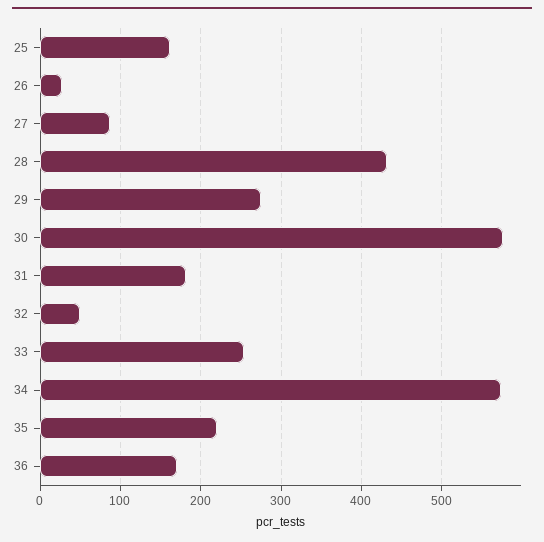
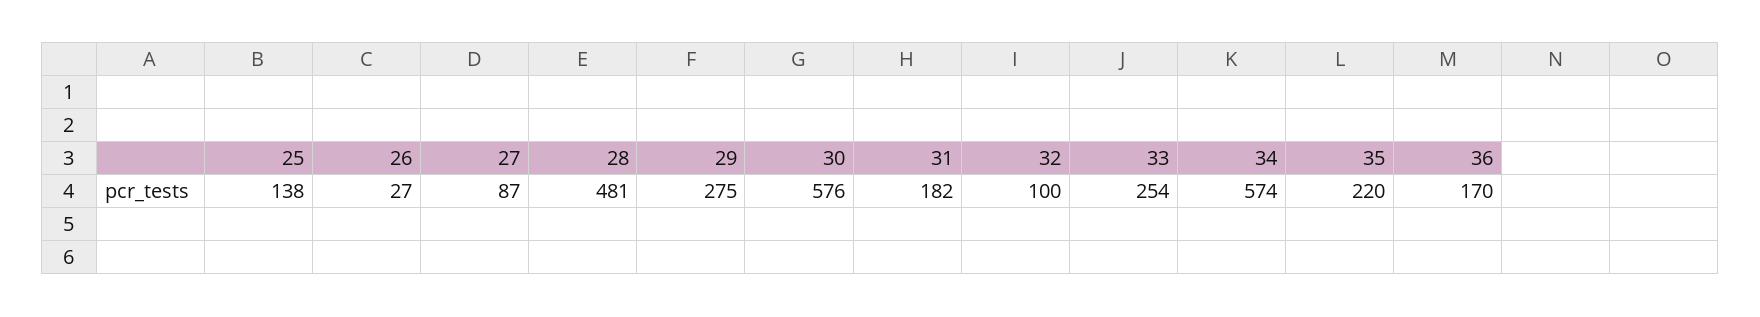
25: 160 -> 138
28: 430 -> 481
32: 50 -> 100

